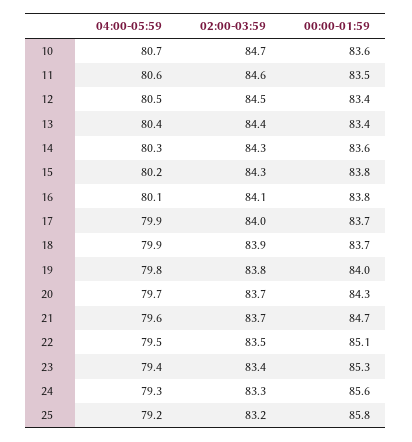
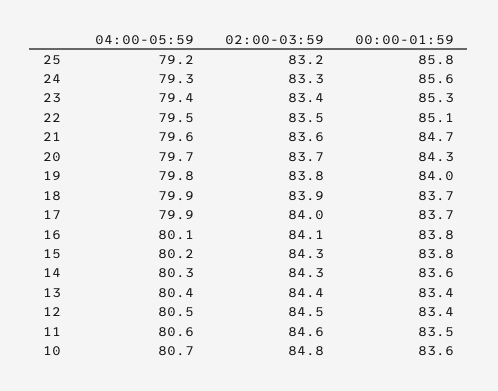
02:00-03:59, 10: 84.7 -> 84.8
02:00-03:59, 21: 83.7 -> 83.6

